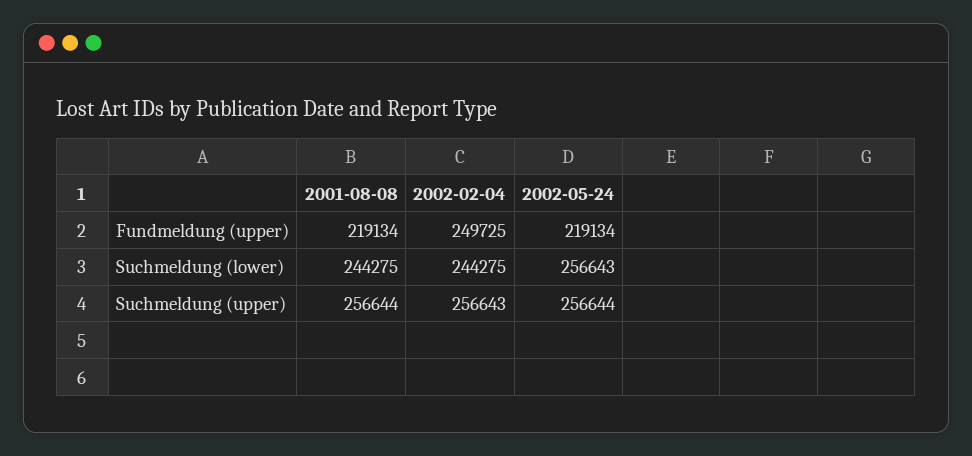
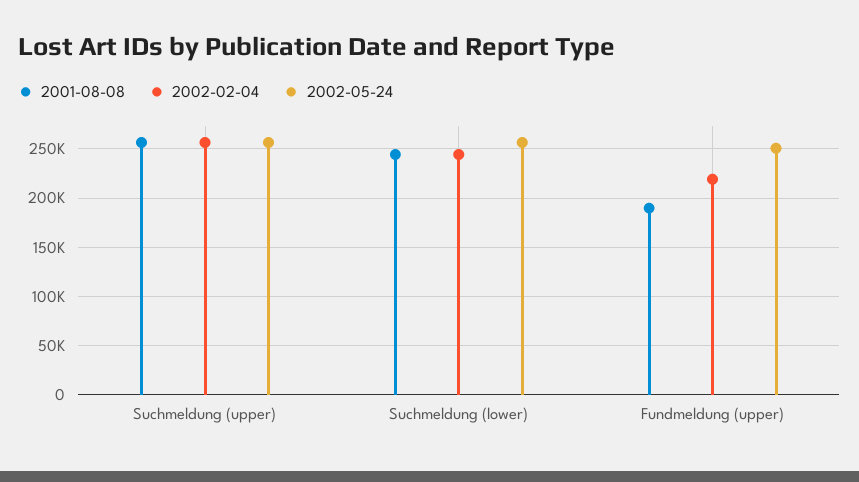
2001-08-08, Fundmeldung (upper): 219134 -> 190000
2002-02-04, Fundmeldung (upper): 249725 -> 220000
2002-05-24, Fundmeldung (upper): 219134 -> 250000

